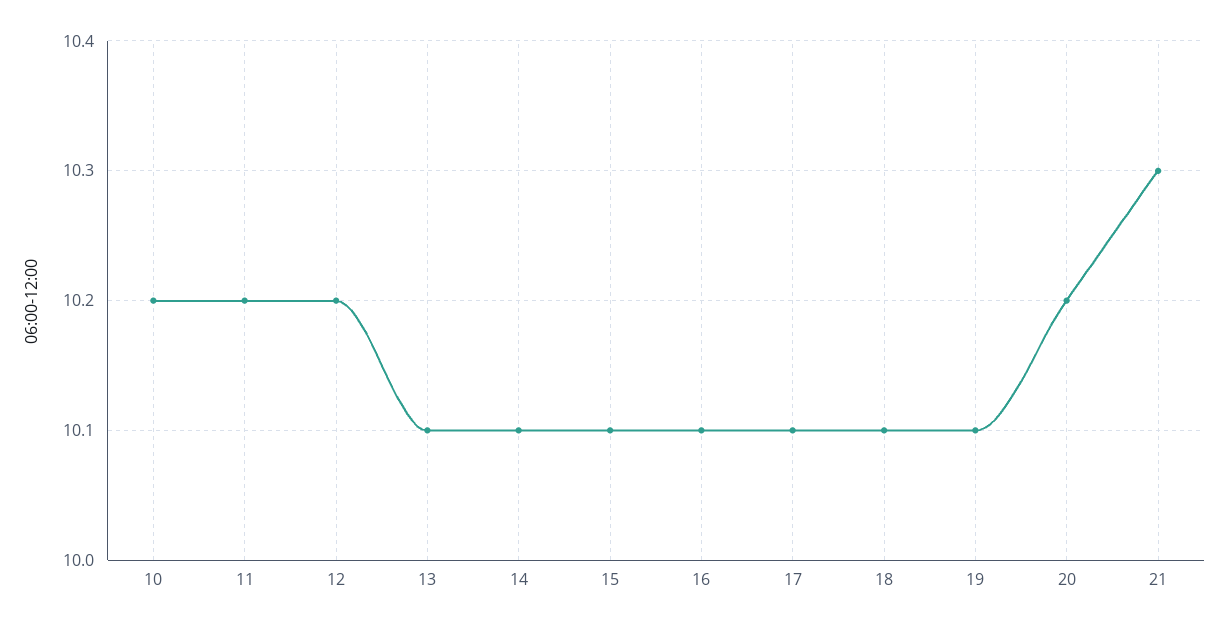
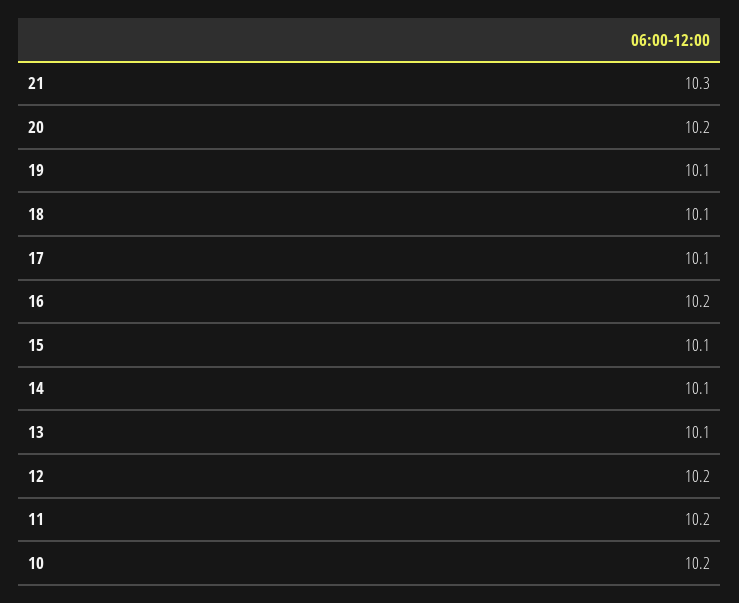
16: 10.1 -> 10.2

